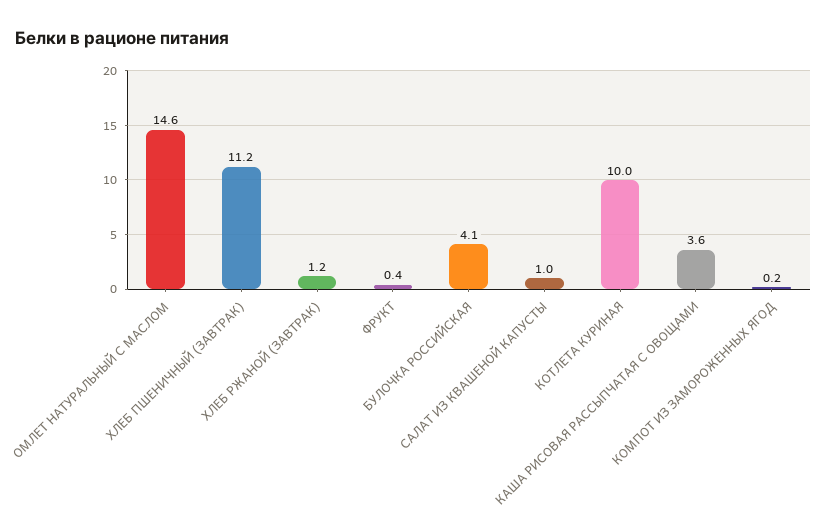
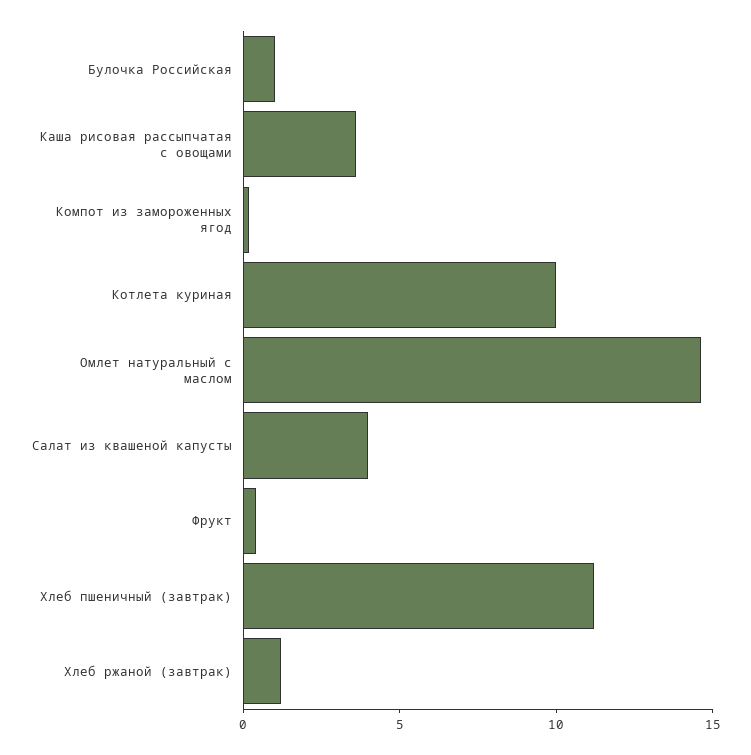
БУЛОЧКА РОССИЙСКАЯ: 4.1 -> 1
САЛАТ ИЗ КВАШЕНОЙ КАПУСТЫ: 1 -> 4

